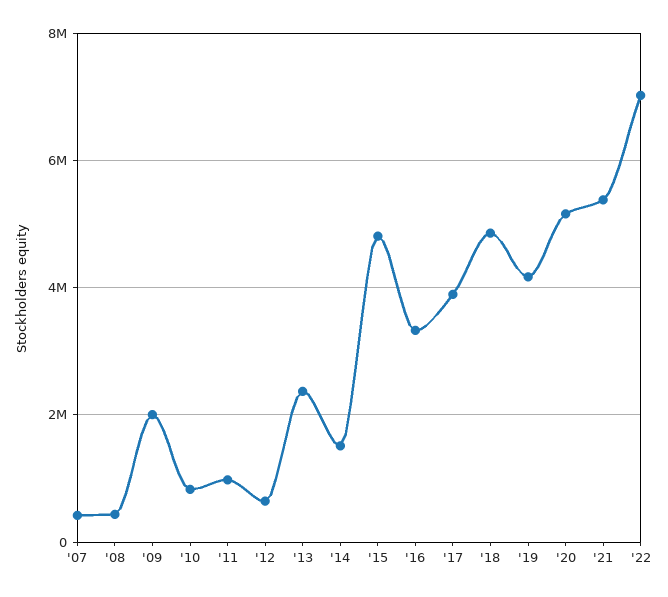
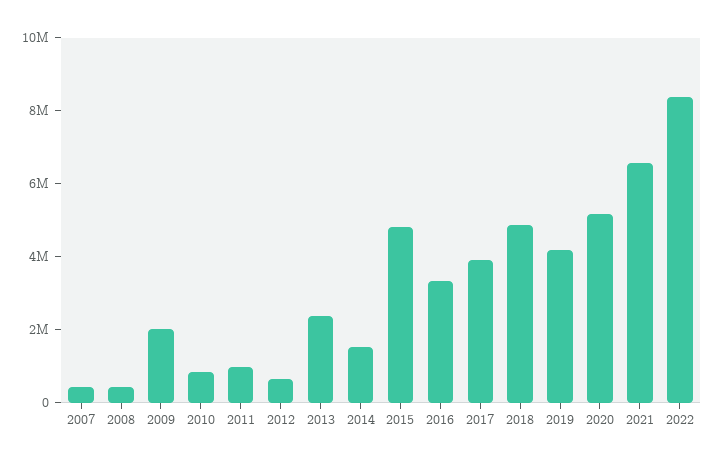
'21: 5400000 -> 6500000
'22: 7000000 -> 8500000

